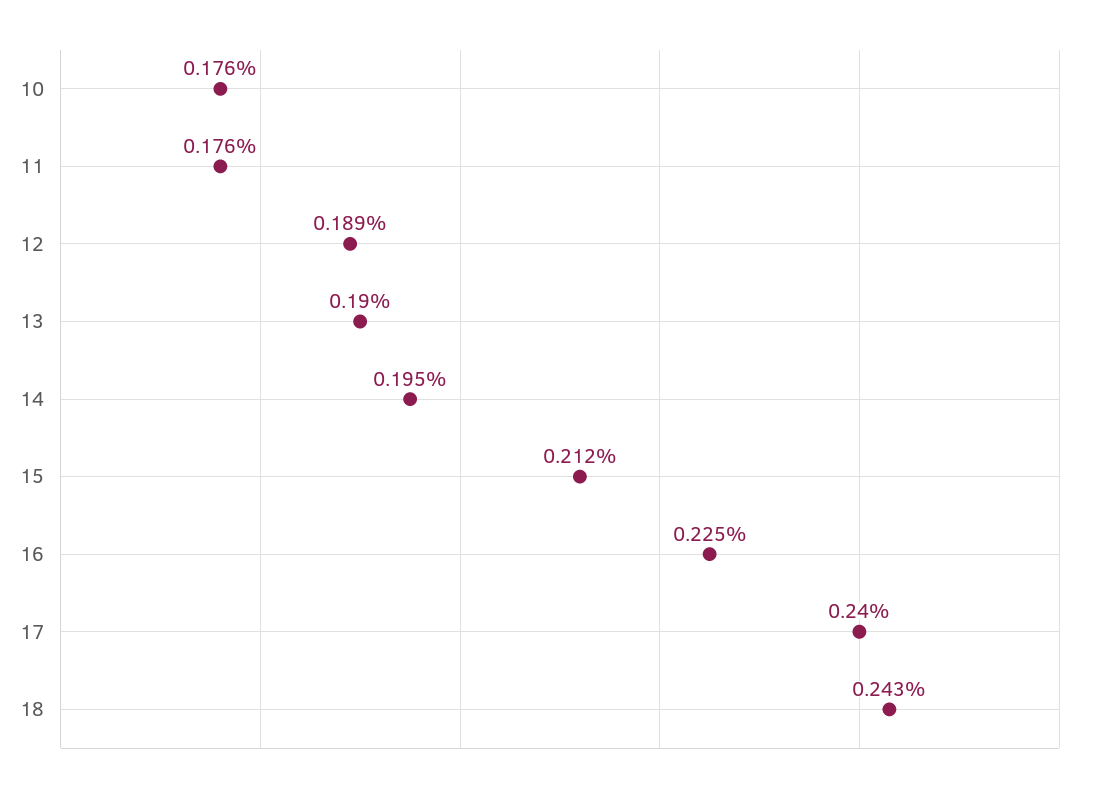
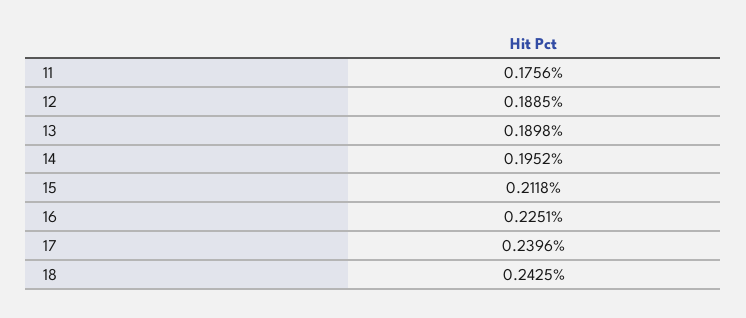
10: 0.176 -> none

